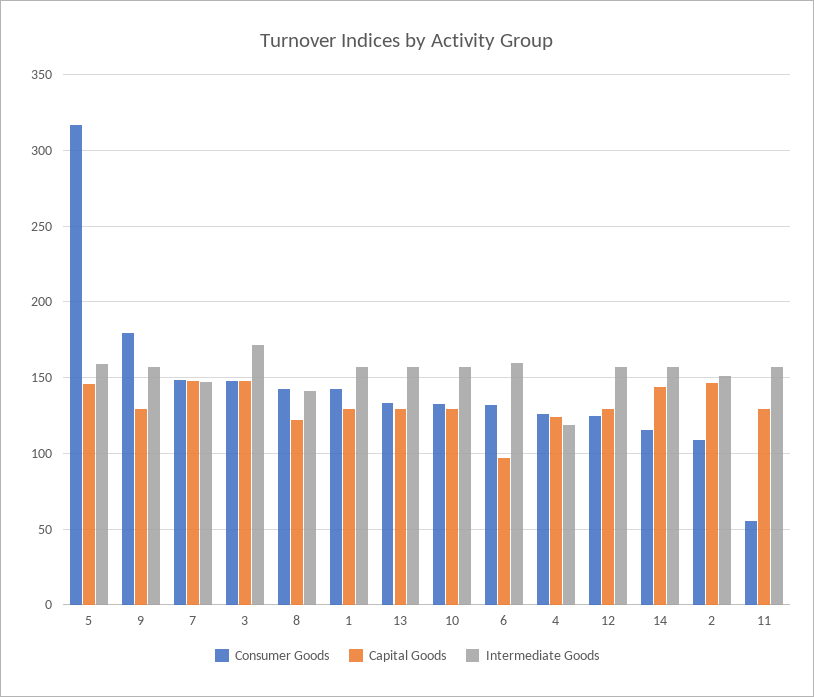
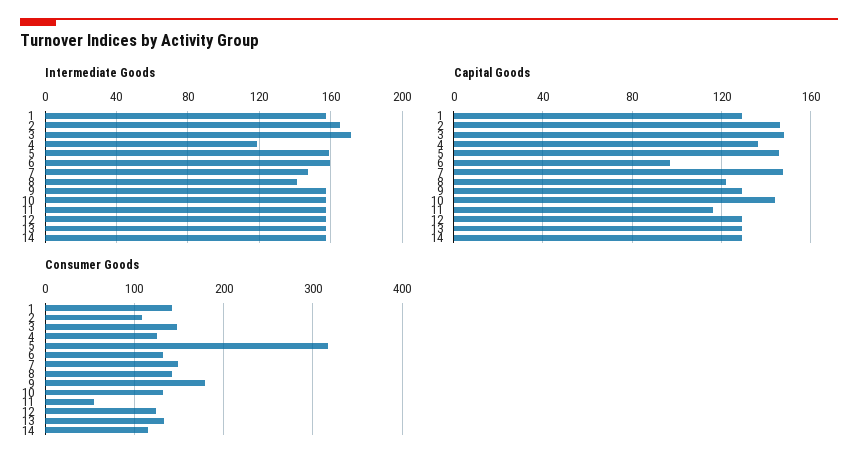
Capital Goods, 10: 130 -> 145
Capital Goods, 4: 125 -> 135
Capital Goods, 14: 145 -> 130
Intermediate Goods, 2: 150 -> 165
Capital Goods, 11: 130 -> 115

